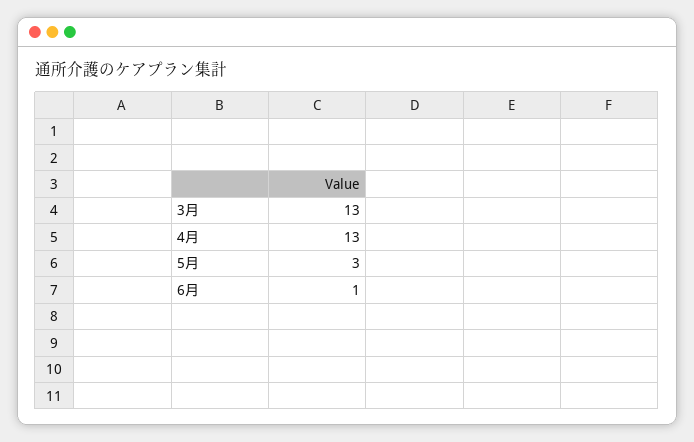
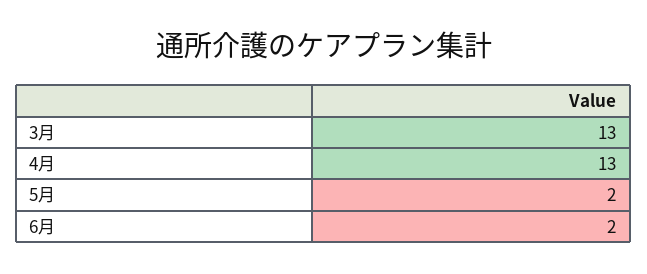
5月: 3 -> 2
6月: 1 -> 2

